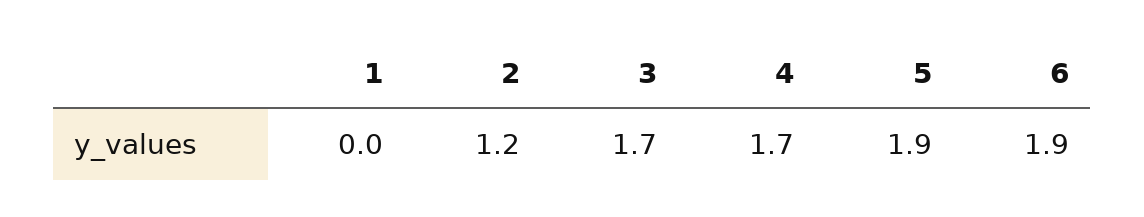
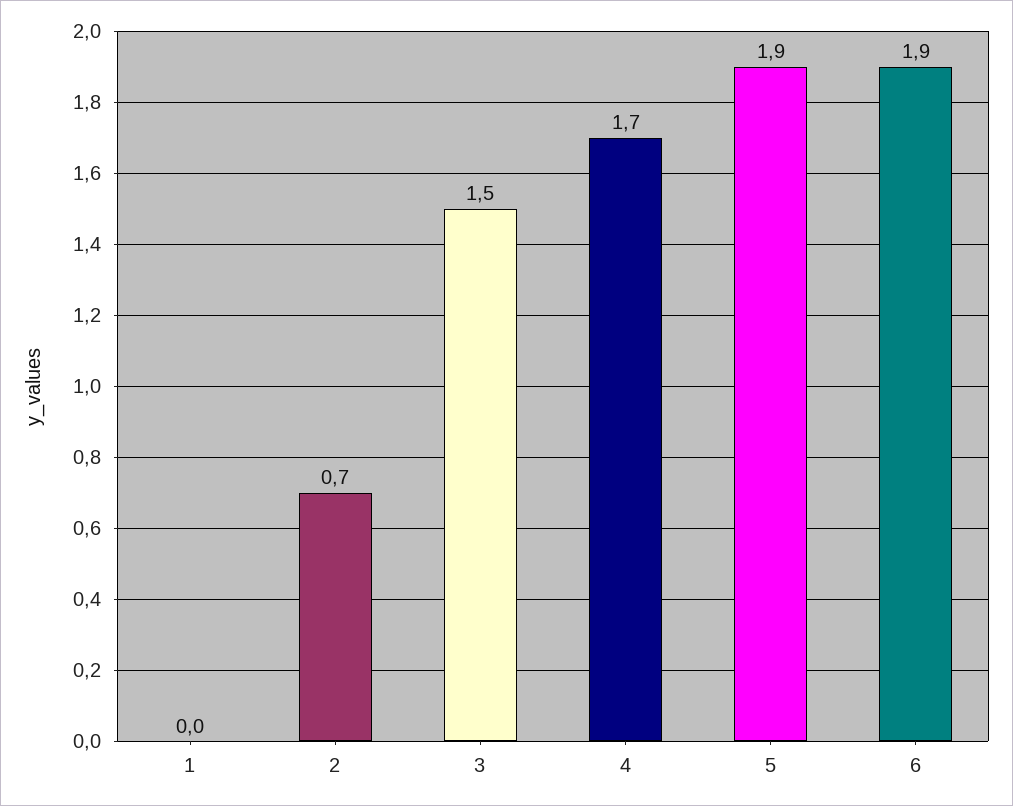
2: 1.2 -> 0.7
3: 1.7 -> 1.5

